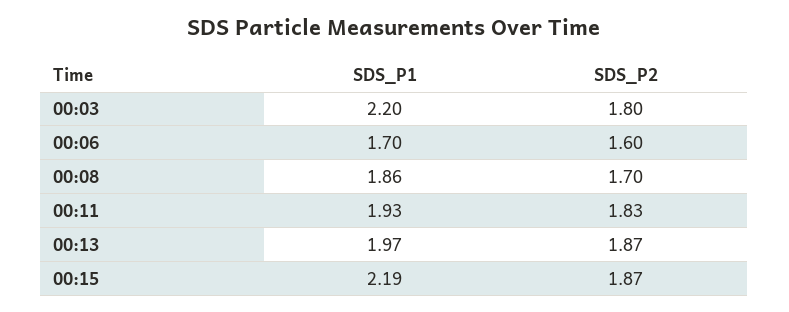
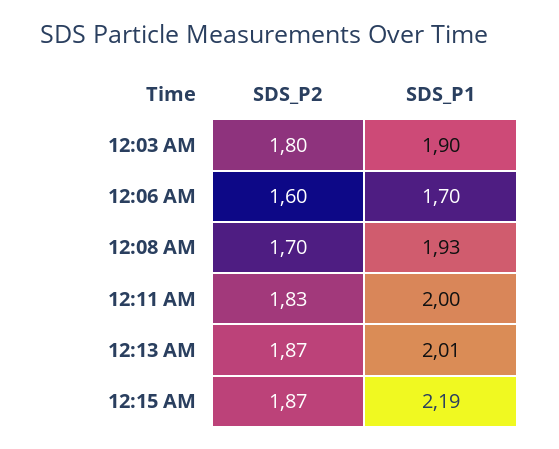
SDS_P1, 00:03: 2.2 -> 1.9
SDS_P1, 00:08: 1.86 -> 1.93
SDS_P1, 00:11: 1.93 -> 2
SDS_P1, 00:13: 1.97 -> 2.01

